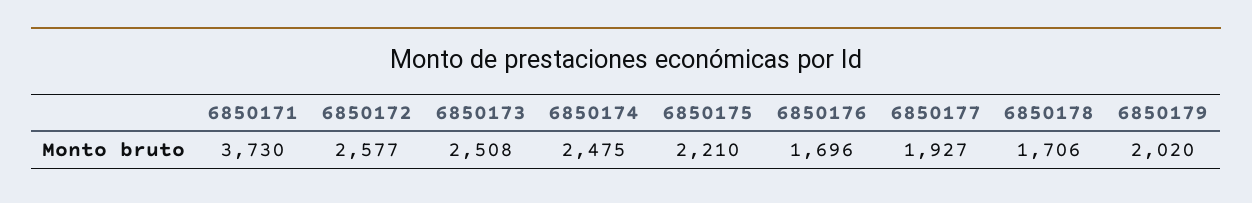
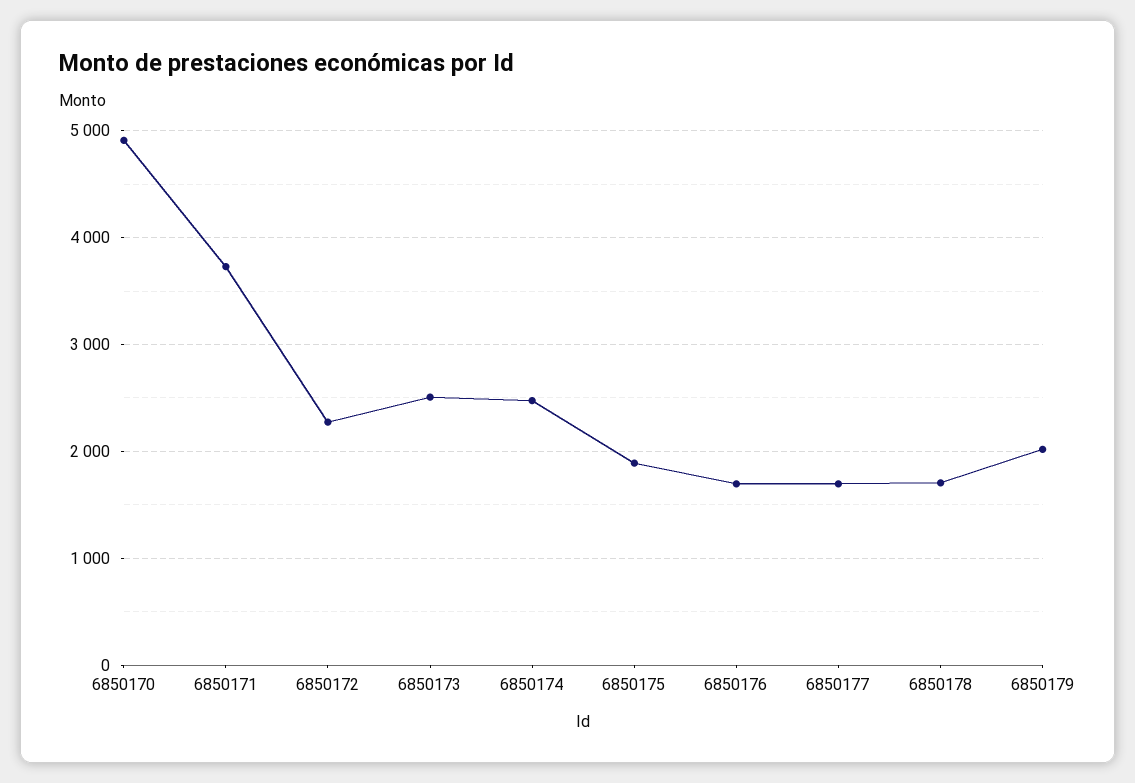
6850172: 2577 -> 2300
6850175: 2210 -> 1900
6850177: 1927 -> 1700
6850170: none -> 4900

